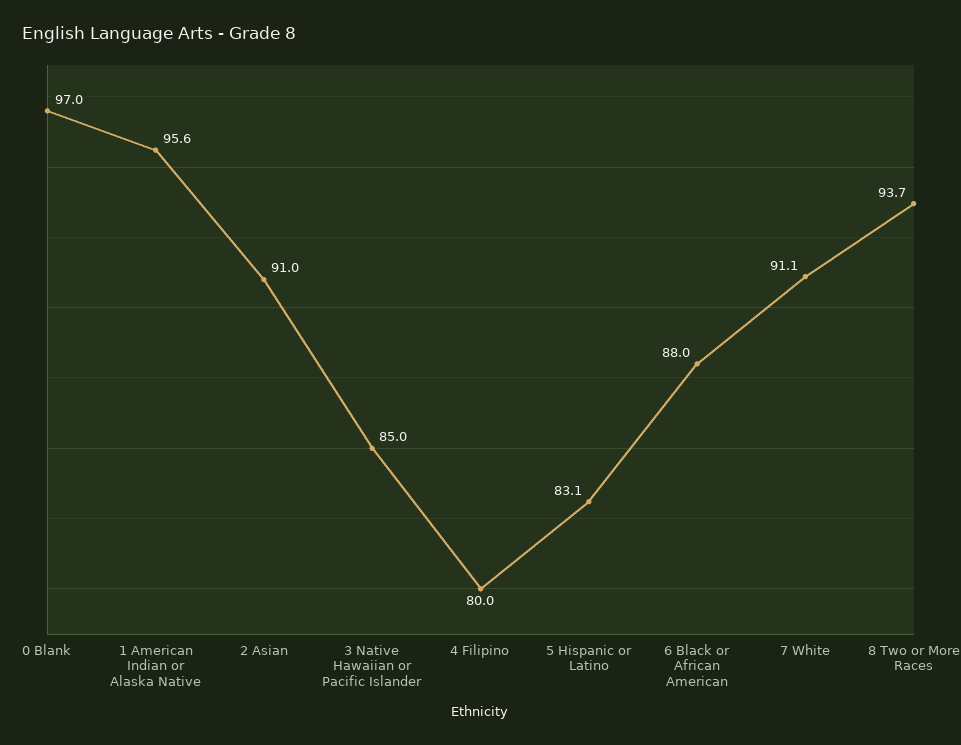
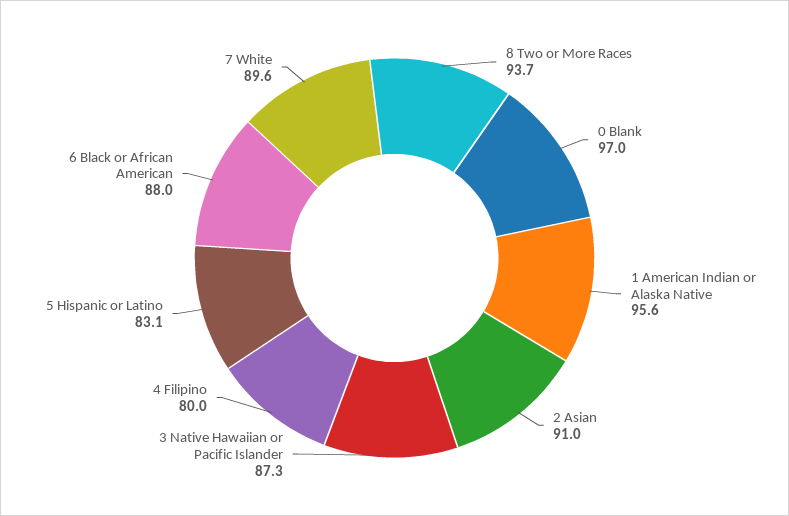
3 Native Hawaiian or Pacific Islander: 85 -> 87.3
7 White: 91.1 -> 89.6

